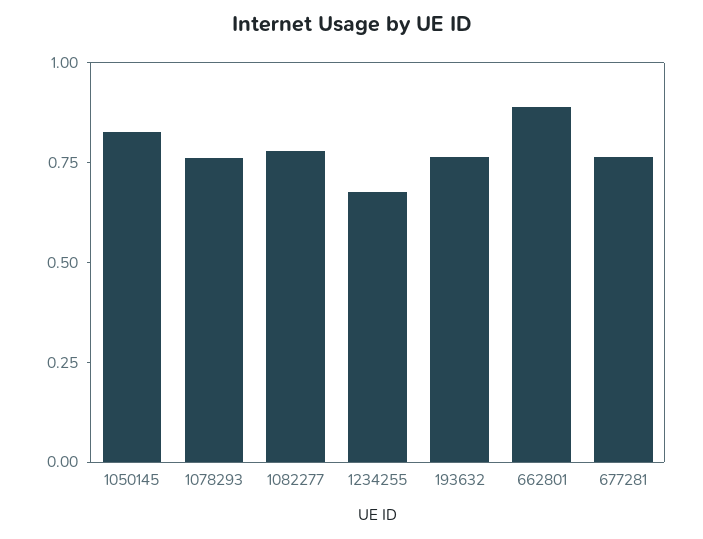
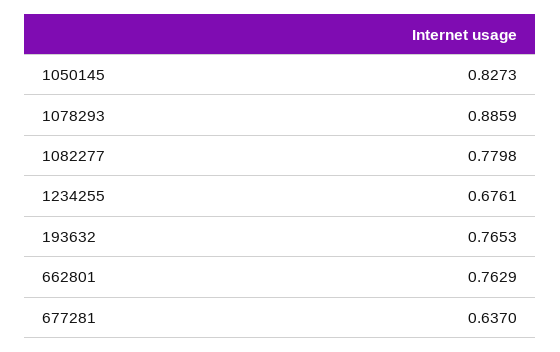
1078293: 0.75 -> 0.8859
662801: 0.9 -> 0.7629
677281: 0.75 -> 0.637

